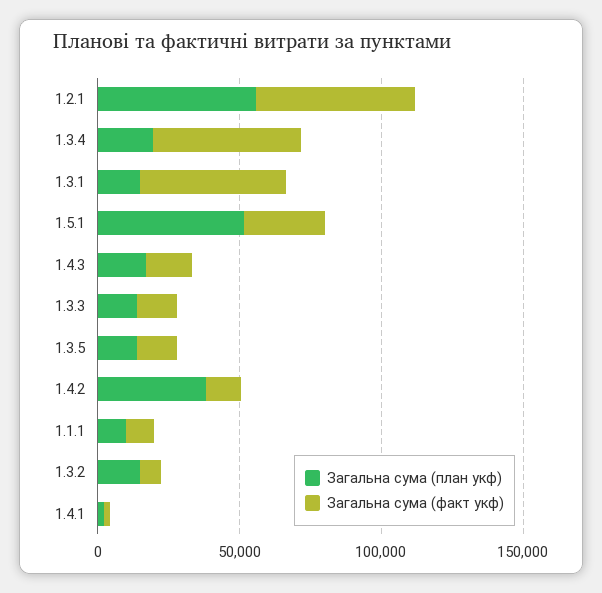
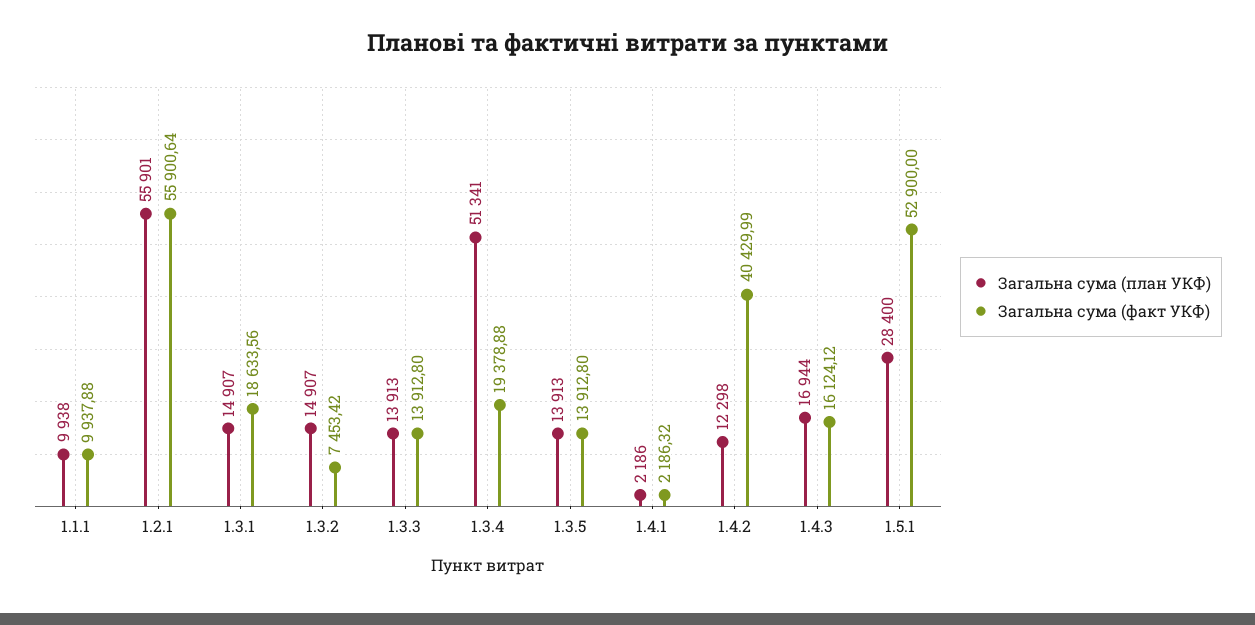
Загальна сума (план укф), 1.3.4: 20000 -> 51341
Загальна сума (факт укф), 1.3.4: 50000 -> 19378.88
Загальна сума (факт укф), 1.3.1: 50000 -> 18633.56
Загальна сума (план укф), 1.5.1: 50000 -> 28400
Загальна сума (факт укф), 1.5.1: 30000 -> 52900
Загальна сума (план укф), 1.4.2: 40000 -> 12298
Загальна сума (факт укф), 1.4.2: 10000 -> 40429.99

